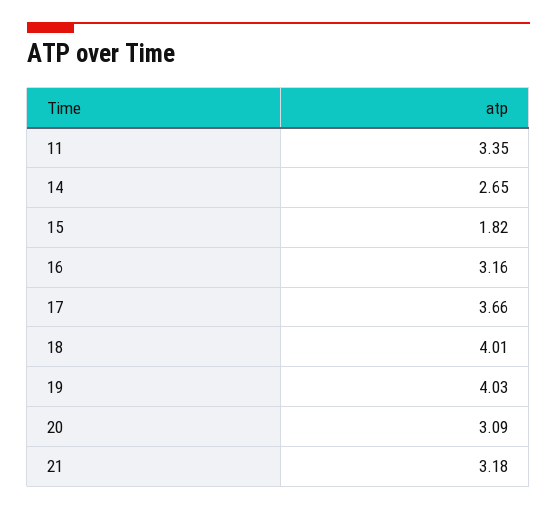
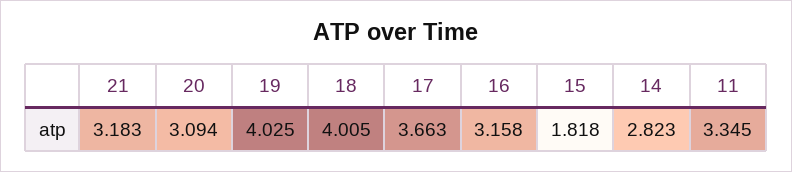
14: 2.65 -> 2.823

